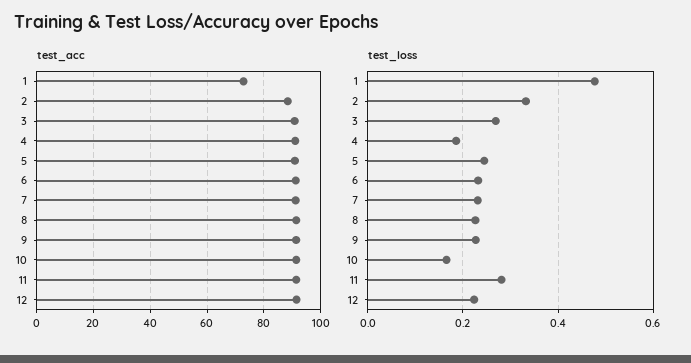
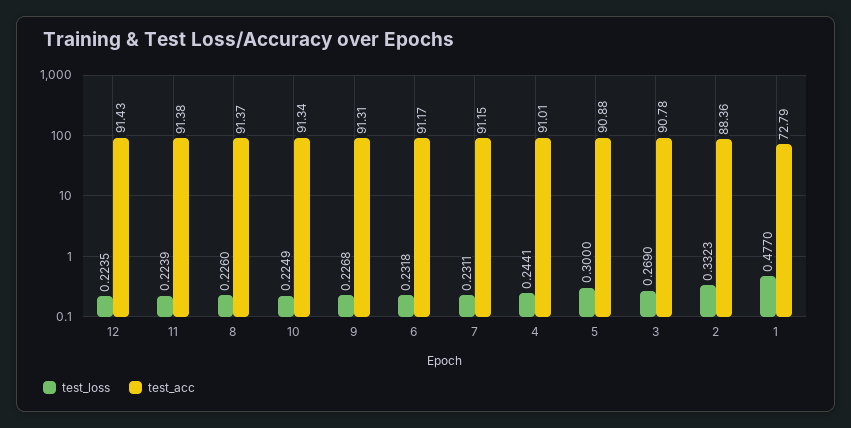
test_loss, 4: 0.18 -> 0.2441
test_loss, 5: 0.24 -> 0.3
test_loss, 10: 0.16 -> 0.2249
test_loss, 11: 0.28 -> 0.2239

